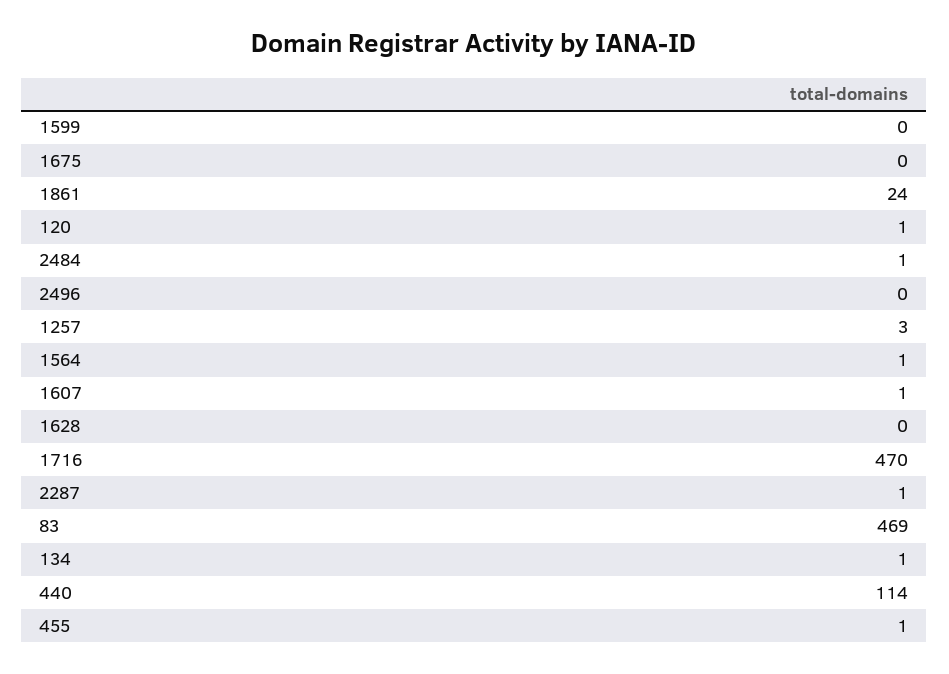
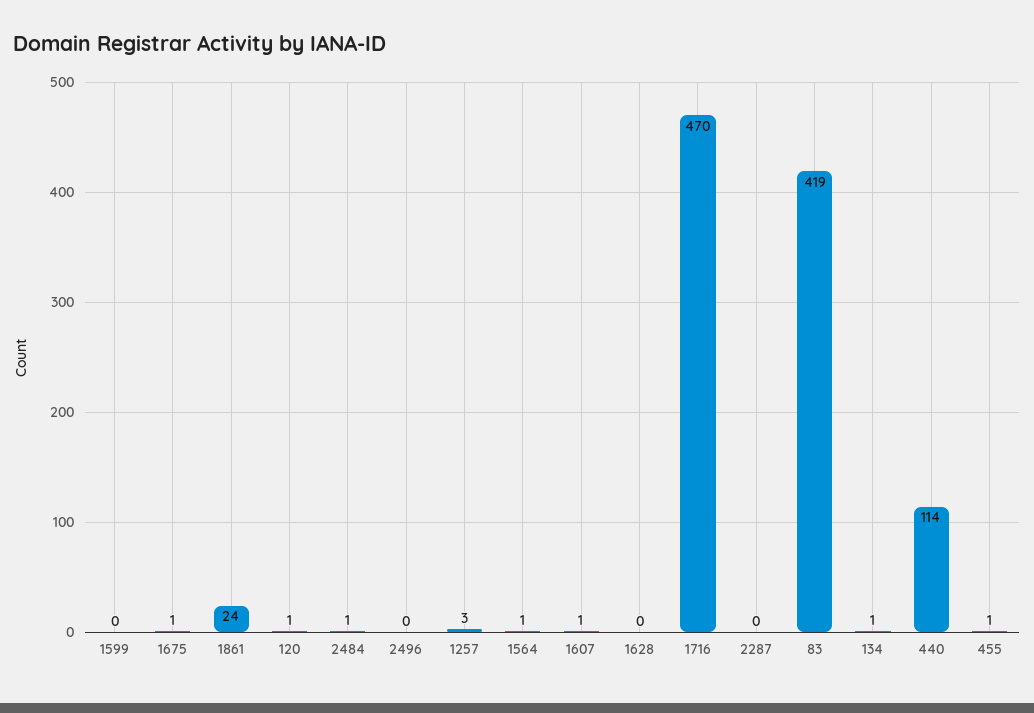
1675: 0 -> 1
2287: 1 -> 0
83: 469 -> 419

